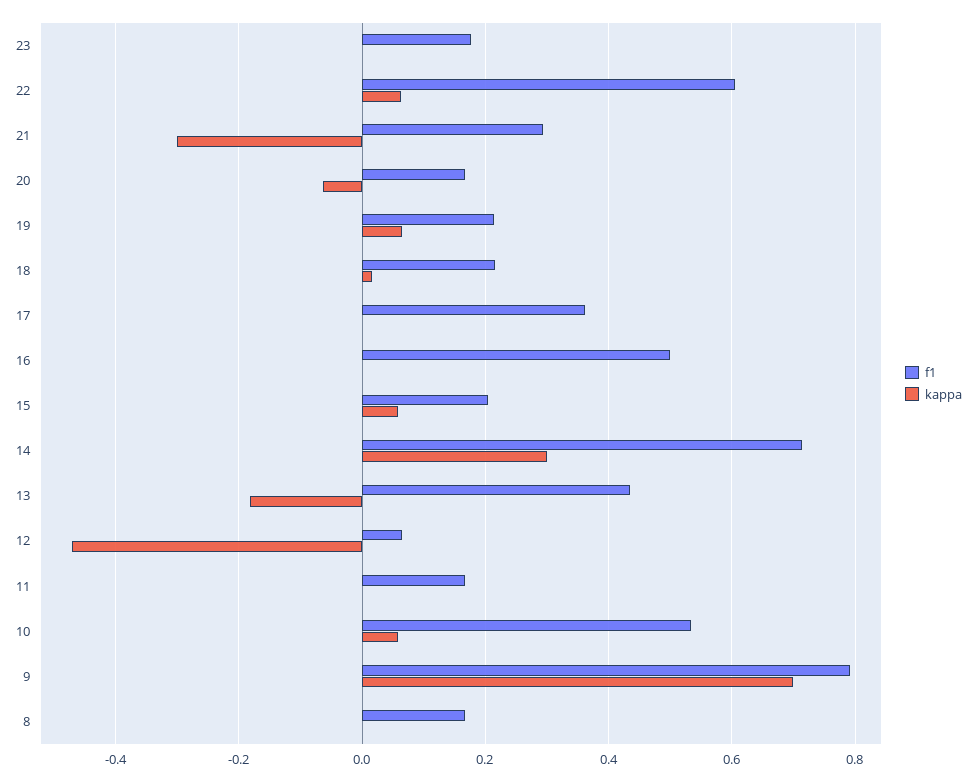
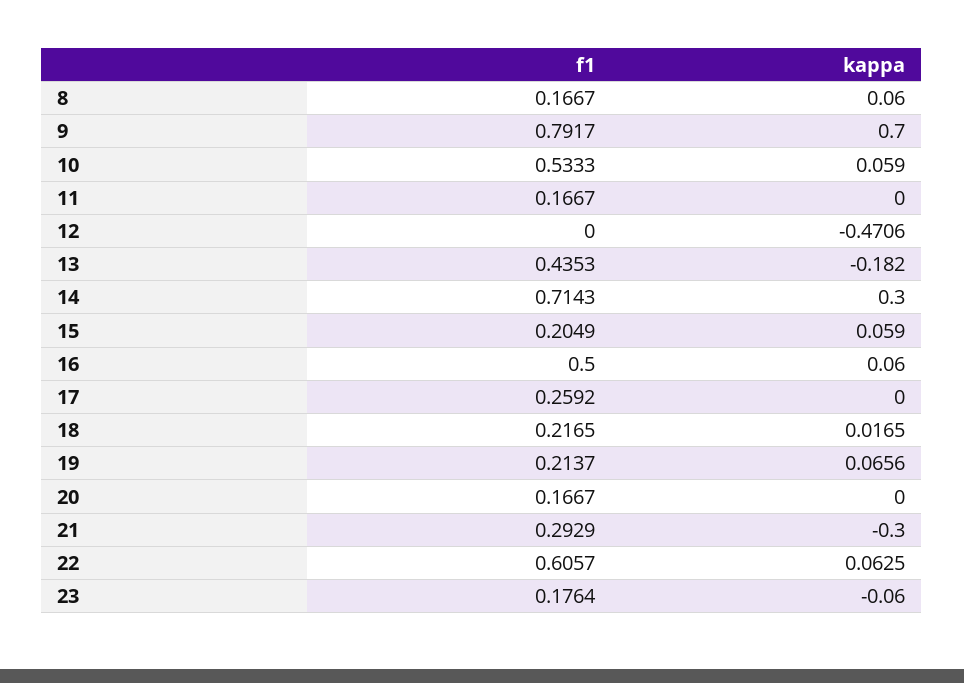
kappa, 23: 0 -> -0.06
kappa, 20: -0.06 -> 0
f1, 17: 0.36 -> 0.2592
kappa, 16: 0 -> 0.06
f1, 12: 0.06 -> 0
kappa, 8: 0 -> 0.06

